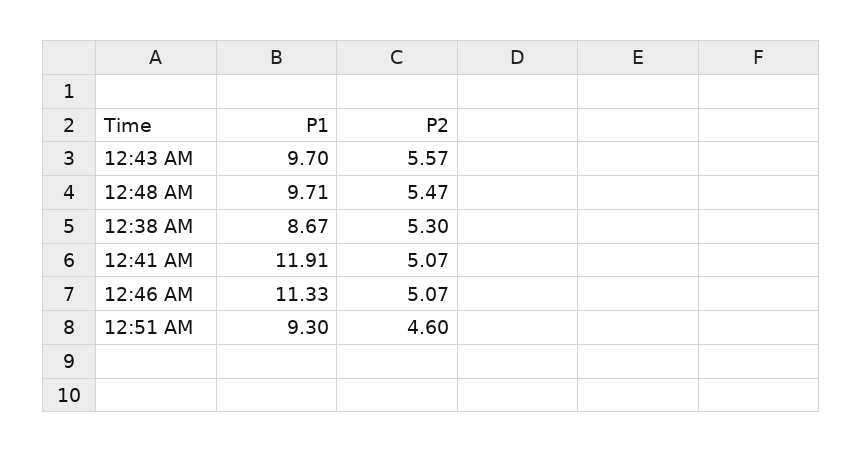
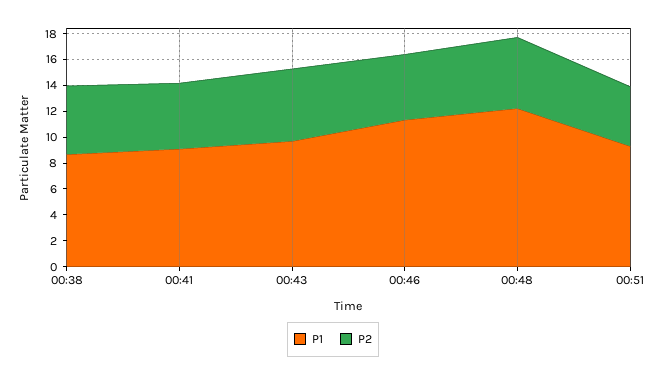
P1, 12:48 AM: 9.71 -> 12
P1, 12:41 AM: 11.91 -> 9

